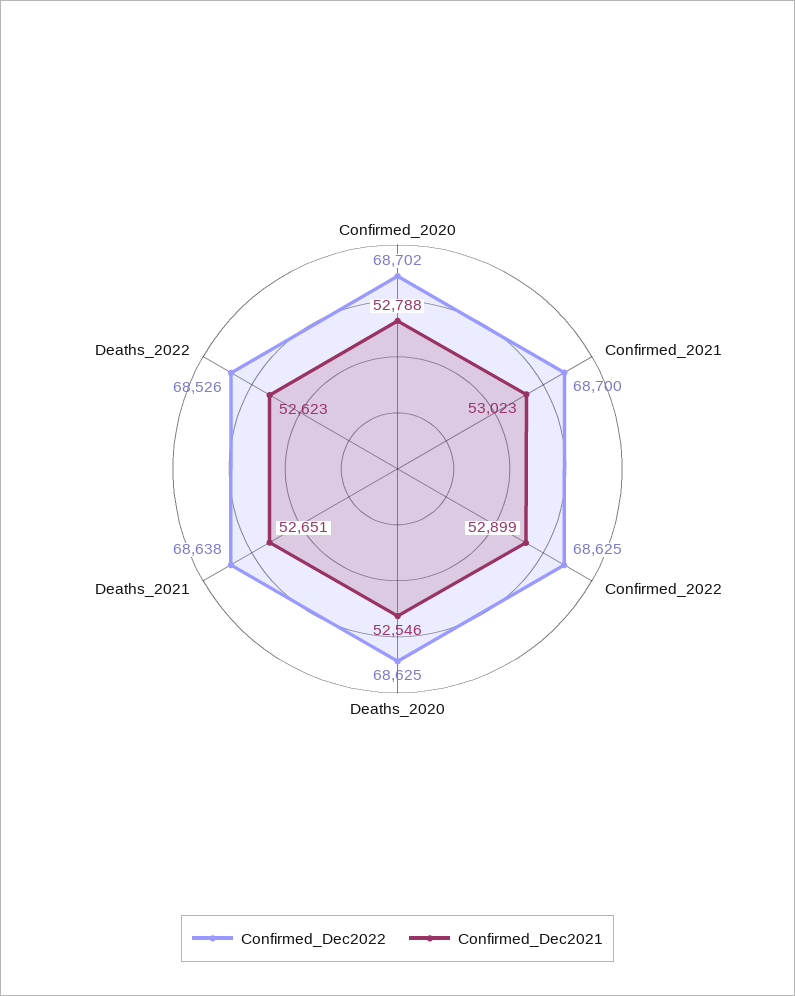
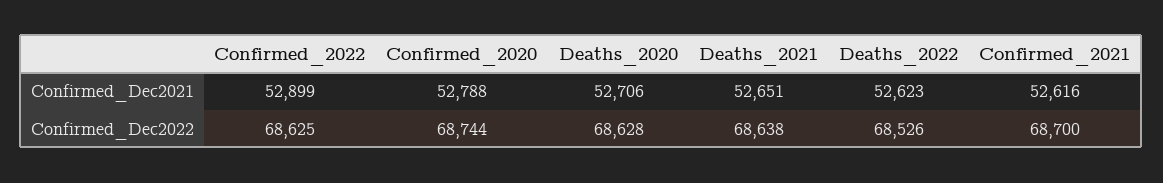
Confirmed_Dec2022, Confirmed_2020: 68702 -> 68744
Confirmed_Dec2021, Confirmed_2021: 53023 -> 52616
Confirmed_Dec2022, Deaths_2020: 68625 -> 68628
Confirmed_Dec2021, Deaths_2020: 52546 -> 52706

